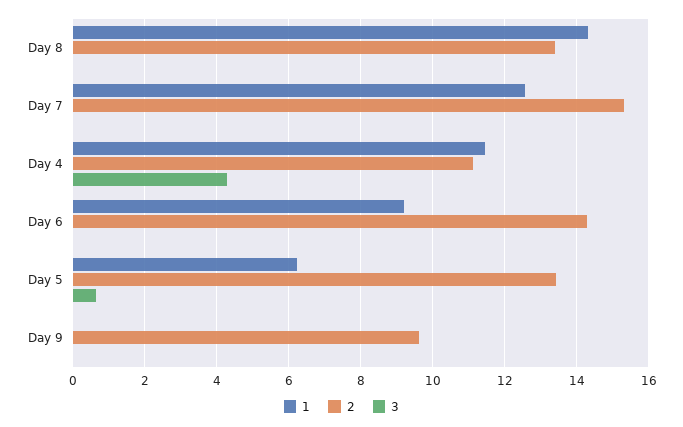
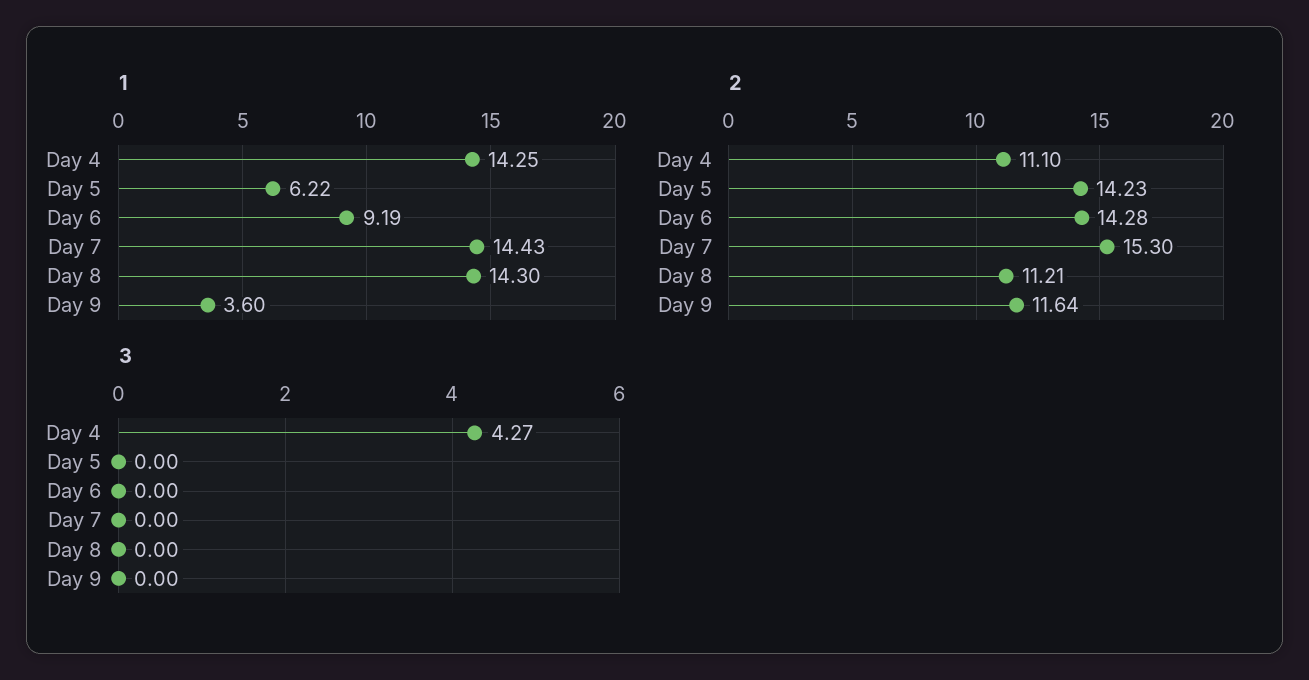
2, Day 8: 13.4 -> 11.21
1, Day 7: 12.6 -> 14.43
1, Day 4: 11.4 -> 14.25
2, Day 5: 13.4 -> 14.23
3, Day 5: 0.6 -> 0
1, Day 9: 0 -> 3.6
2, Day 9: 9.6 -> 11.64

